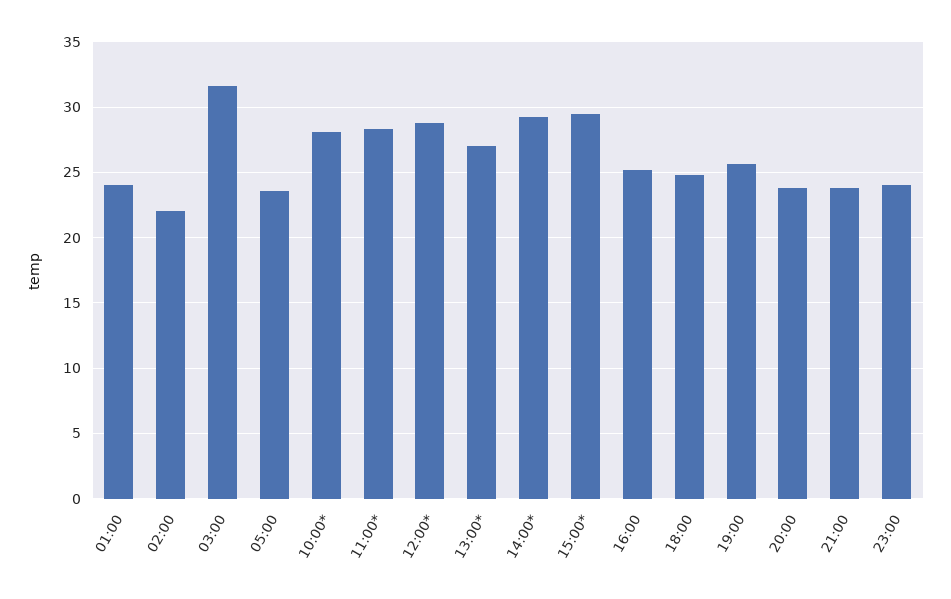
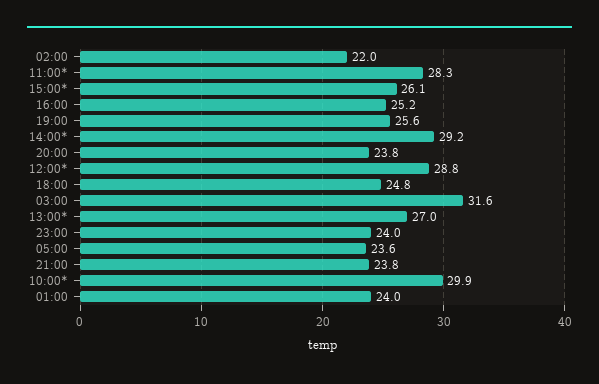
10:00*: 28 -> 29.9
15:00*: 29.5 -> 26.1

